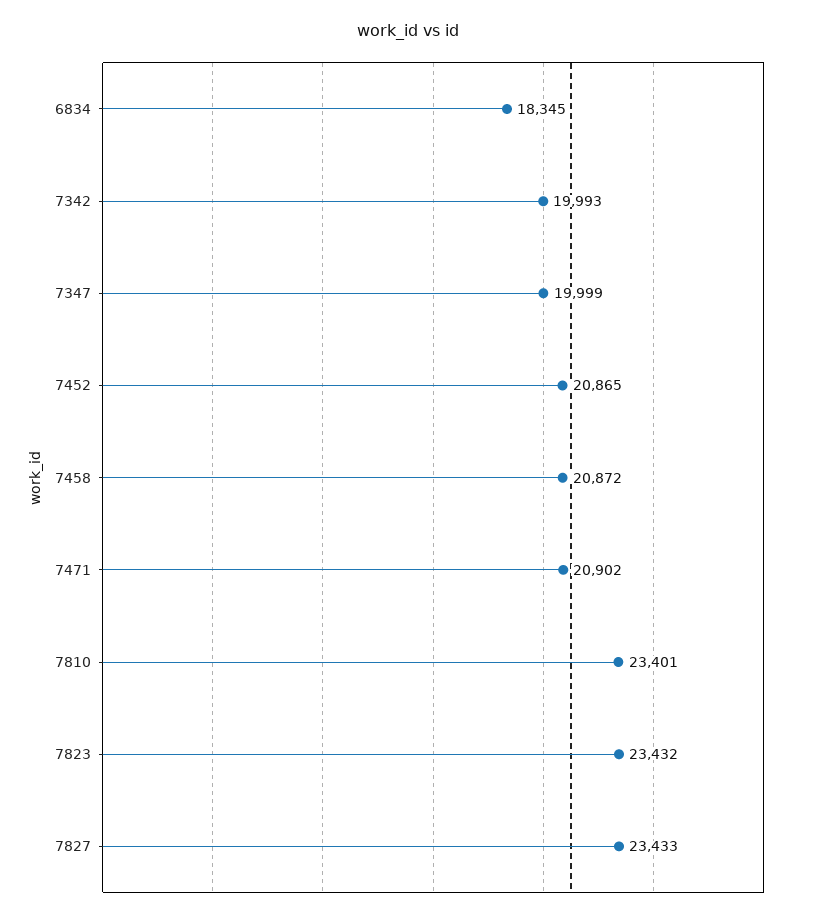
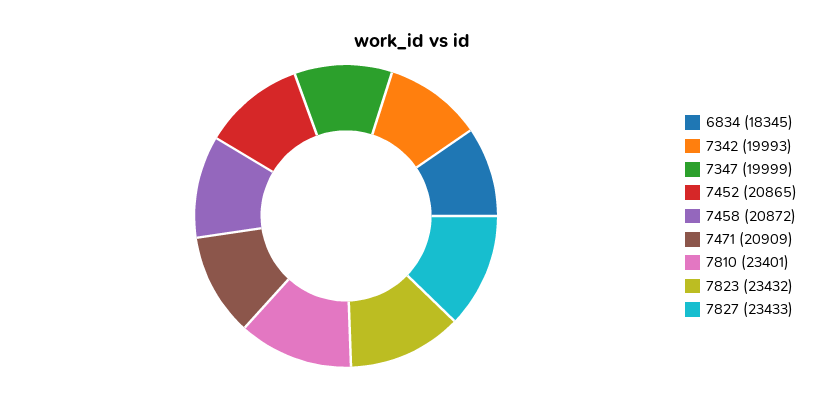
7471: 20902 -> 20909

